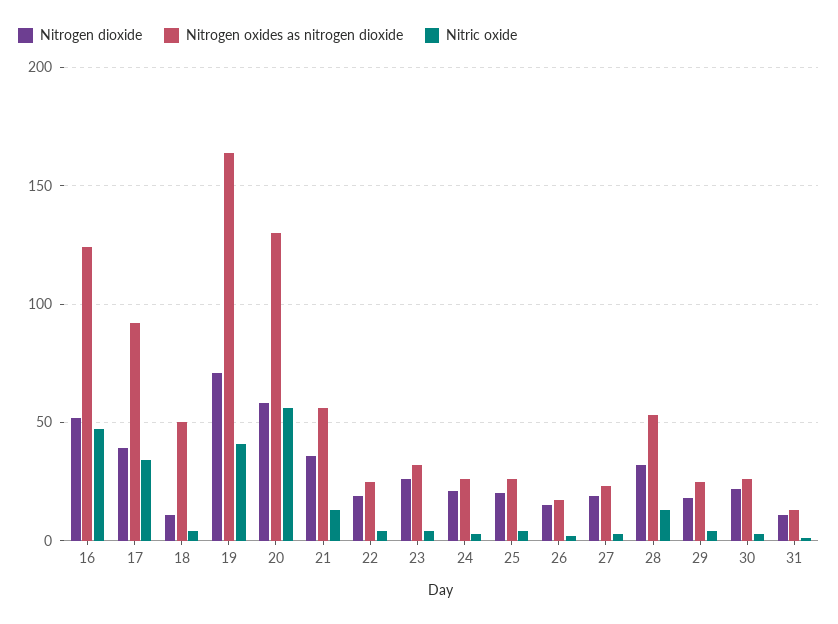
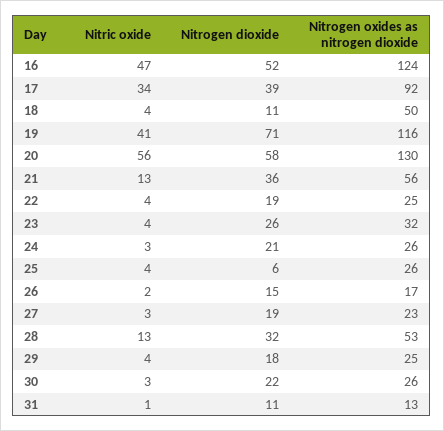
Nitrogen oxides as nitrogen dioxide, 19: 165 -> 116
Nitrogen dioxide, 25: 20 -> 6

